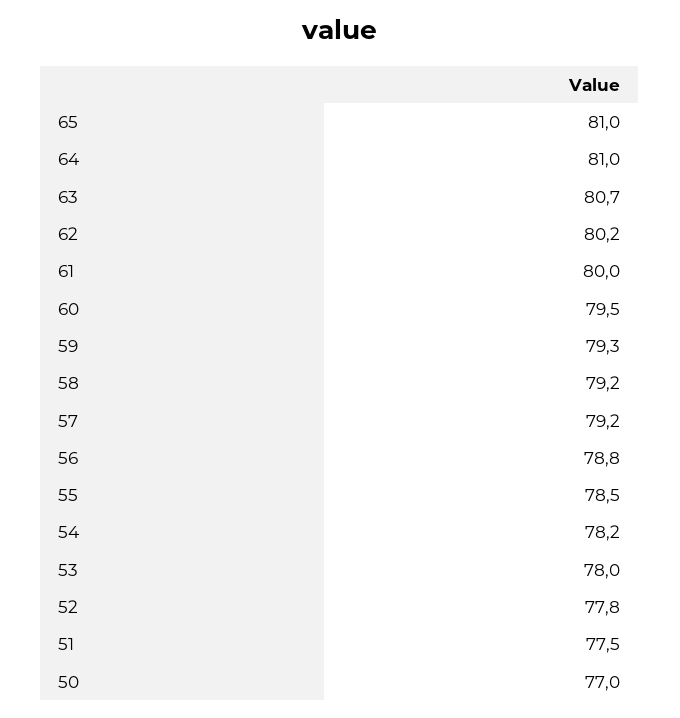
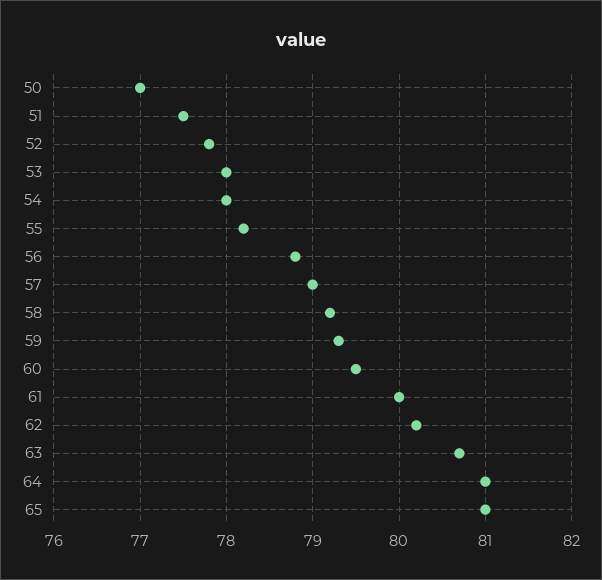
57: 79.2 -> 79
55: 78.5 -> 78.2
54: 78.2 -> 78

